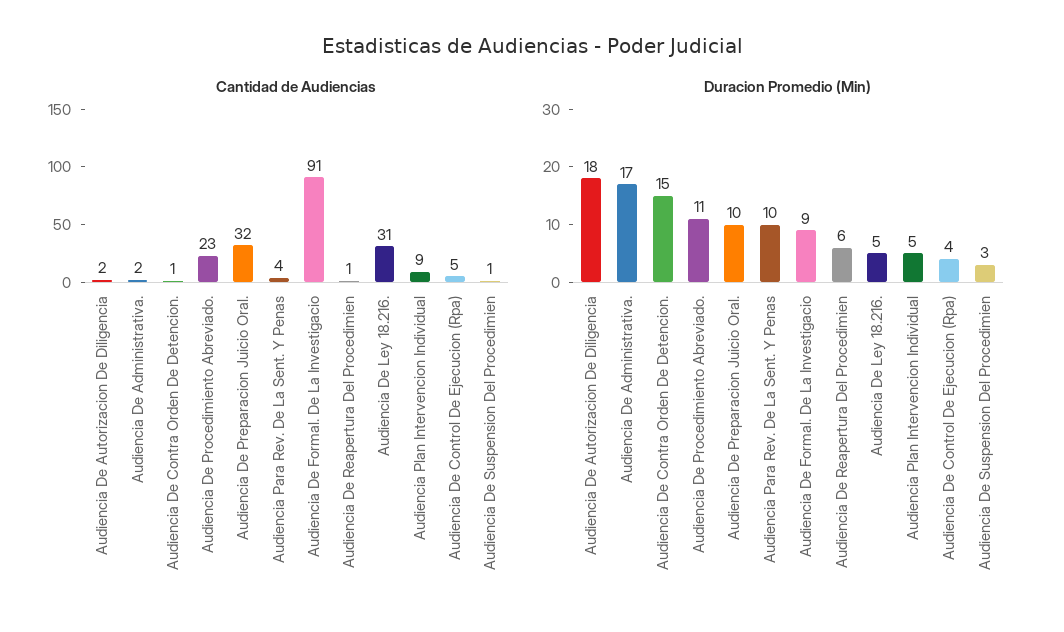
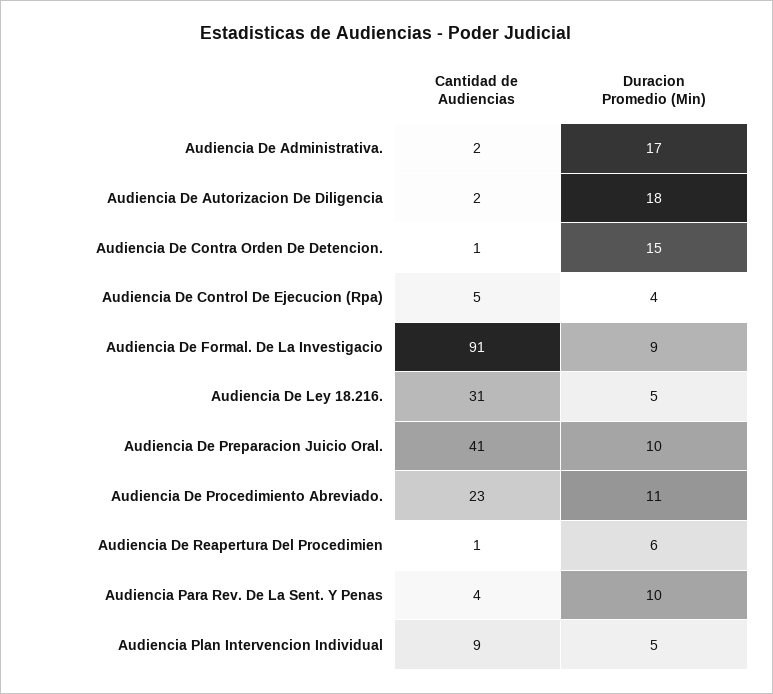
Cantidad de Audiencias, Audiencia De Preparacion Juicio Oral.: 32 -> 41
Cantidad de Audiencias, Audiencia De Suspension Del Procedimien: 1 -> none
Duracion Promedio (Min), Audiencia De Suspension Del Procedimien: 3 -> none

